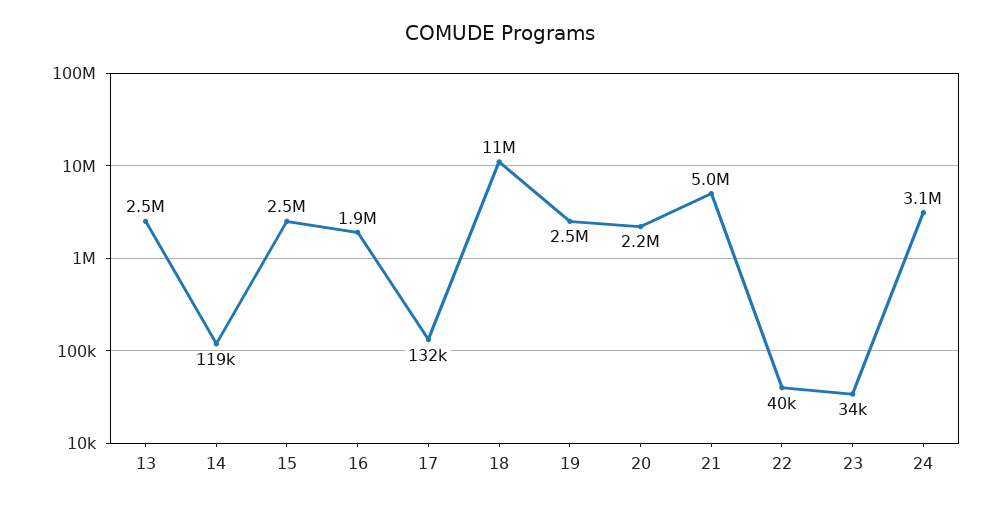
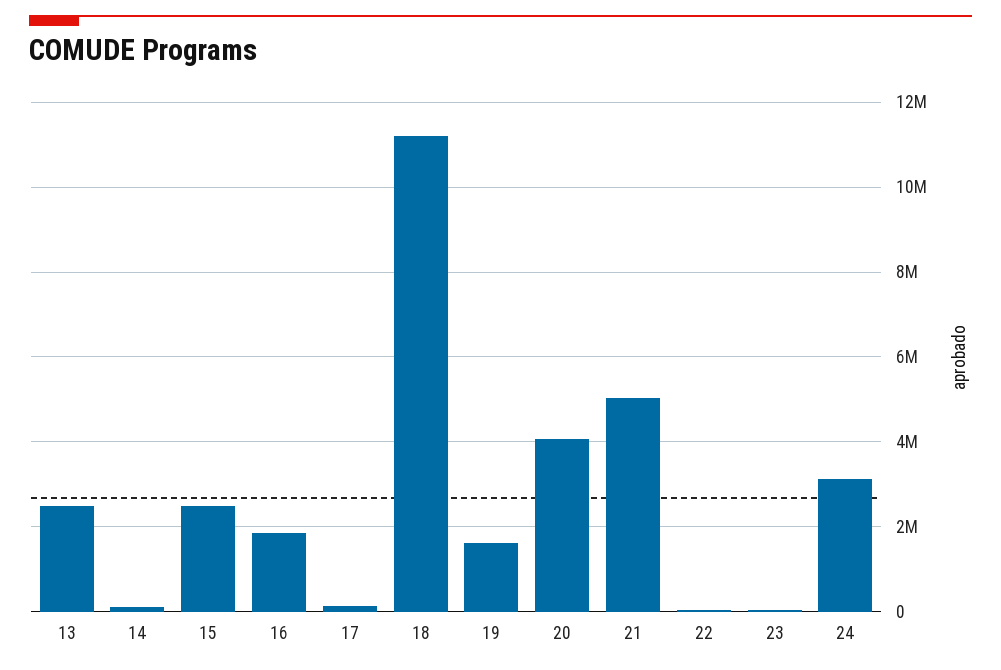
19: 2500000 -> 1600000
20: 2200000 -> 4000000

